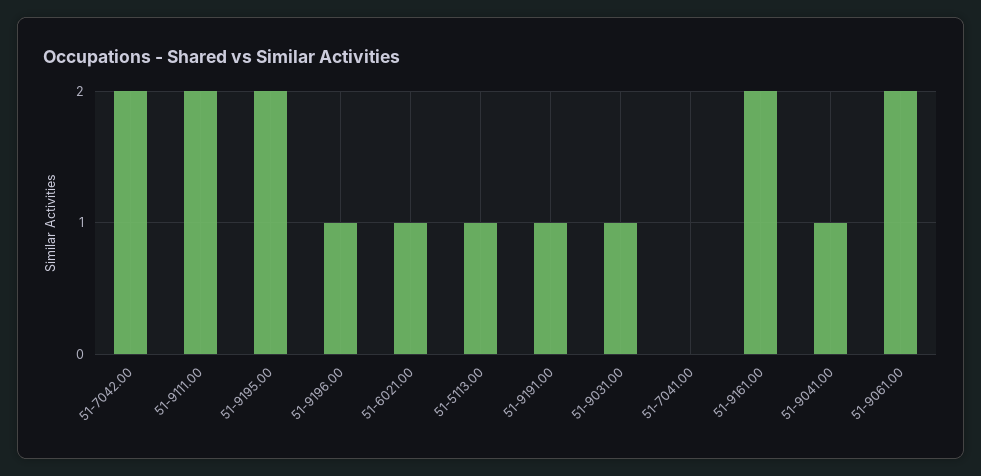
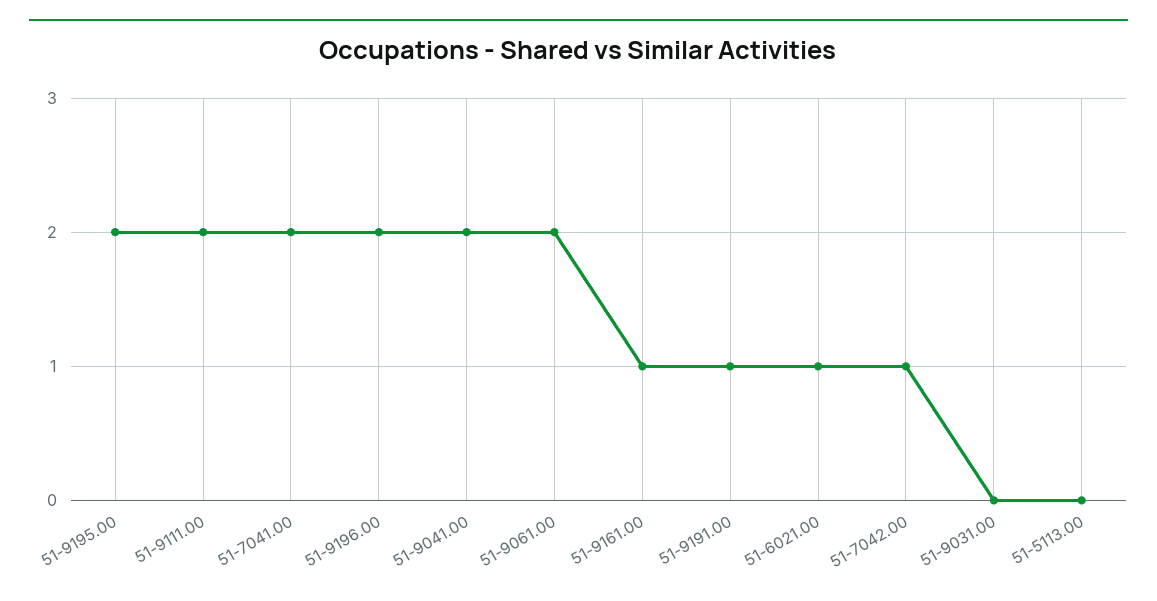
51-7042.00: 2 -> 1
51-9196.00: 1 -> 2
51-5113.00: 1 -> 0
51-9031.00: 1 -> 0
51-7041.00: 0 -> 2
51-9161.00: 2 -> 1
51-9041.00: 1 -> 2

